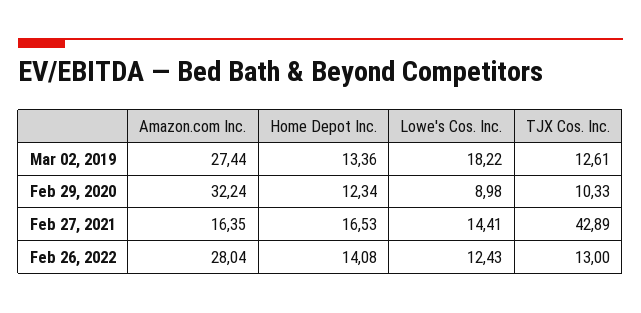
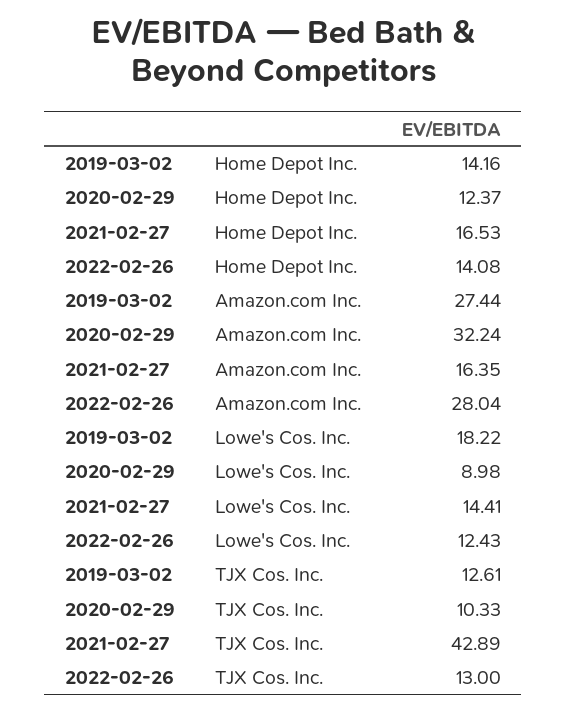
Home Depot Inc., Mar 02, 2019: 13.36 -> 14.16
Home Depot Inc., Feb 29, 2020: 12.34 -> 12.37

